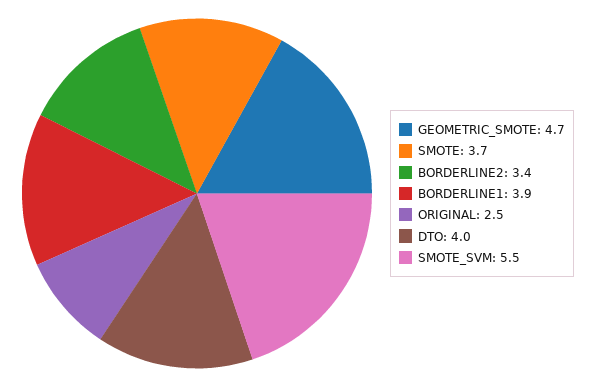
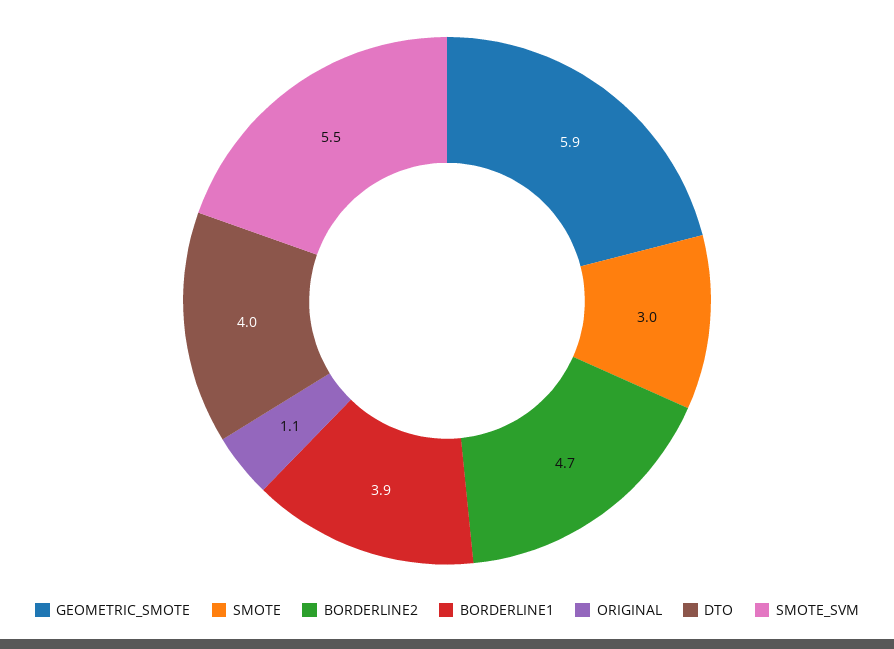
GEOMETRIC_SMOTE: 4.7 -> 5.9
SMOTE: 3.7 -> 3
BORDERLINE2: 3.4 -> 4.7
ORIGINAL: 2.5 -> 1.1

